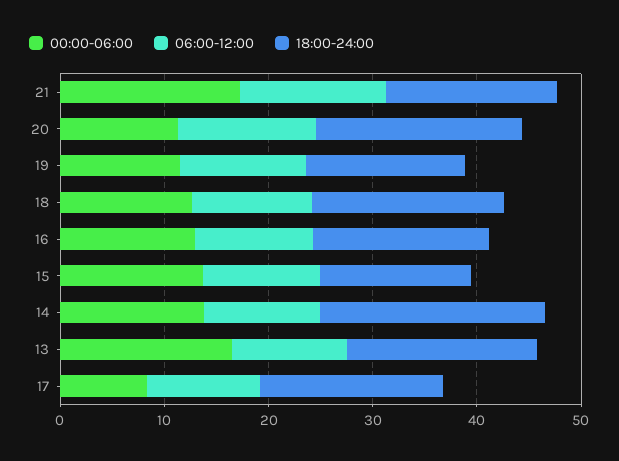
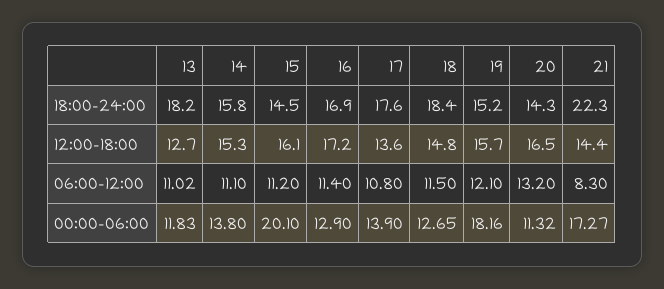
06:00-12:00, 21: 14 -> 8.3
18:00-24:00, 21: 16 -> 22.3
18:00-24:00, 20: 20 -> 14.3
00:00-06:00, 19: 12 -> 18.16
00:00-06:00, 15: 14 -> 20.1
18:00-24:00, 14: 22 -> 15.8
00:00-06:00, 13: 16 -> 11.83
00:00-06:00, 17: 8 -> 13.9
12:00-18:00, 13: none -> 12.7
12:00-18:00, 14: none -> 15.3
12:00-18:00, 15: none -> 16.1
12:00-18:00, 16: none -> 17.2
12:00-18:00, 17: none -> 13.6
12:00-18:00, 18: none -> 14.8
12:00-18:00, 19: none -> 15.7
12:00-18:00, 20: none -> 16.5
12:00-18:00, 21: none -> 14.4

